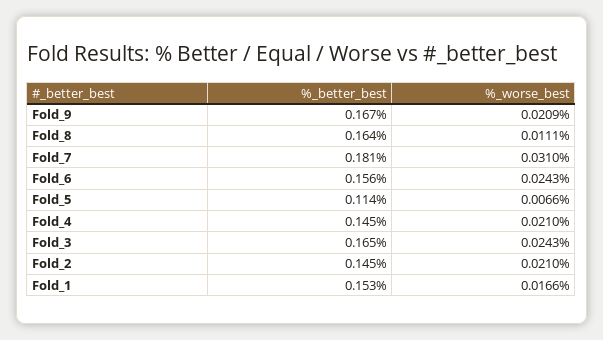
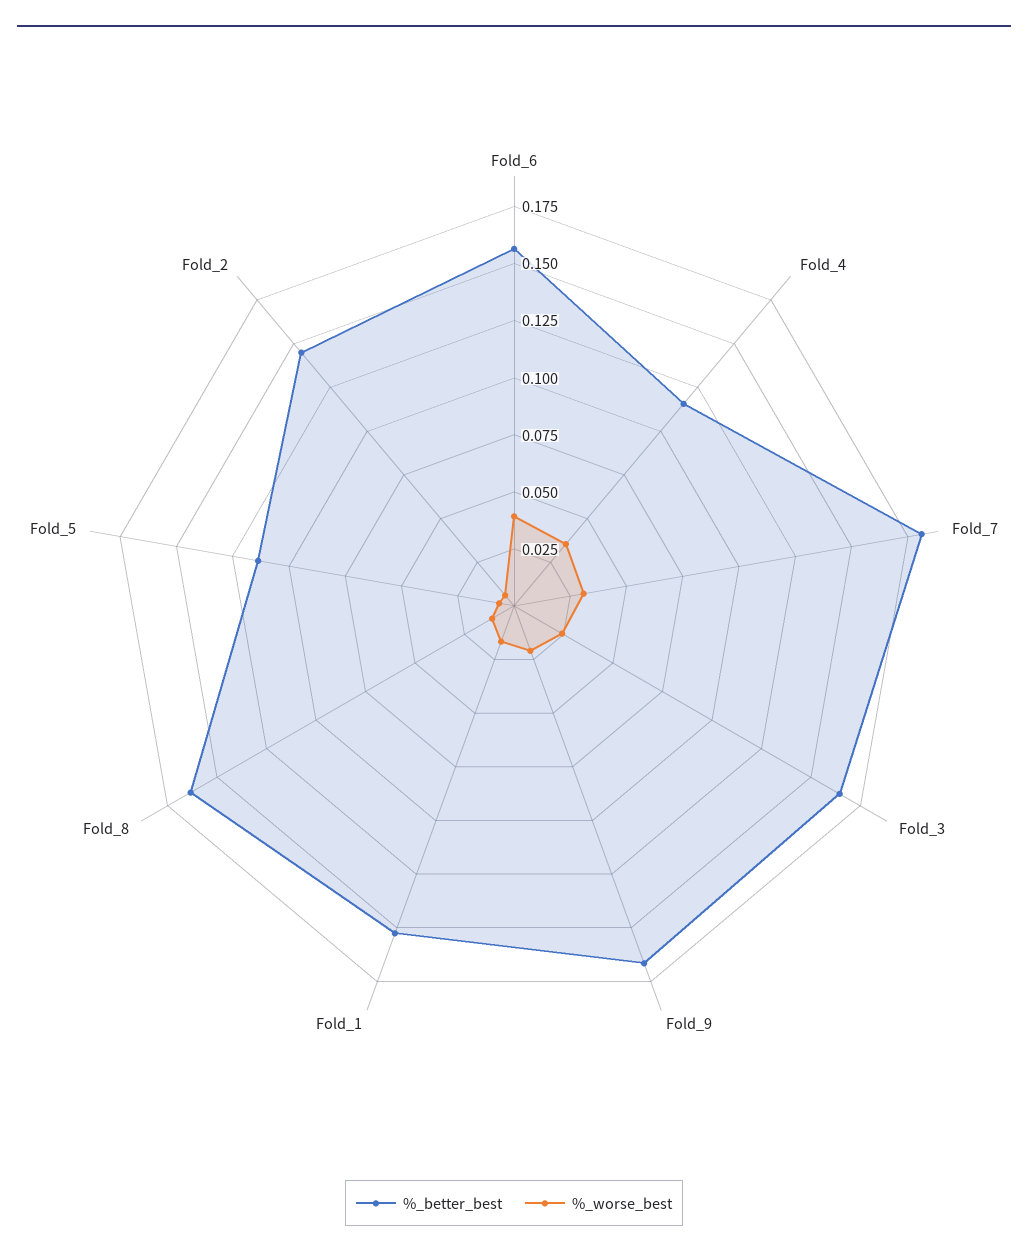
%_worse_best, Fold_6: 0.0243 -> 0.04
%_better_best, Fold_4: 0.145 -> 0.115
%_worse_best, Fold_4: 0.021 -> 0.035
%_worse_best, Fold_2: 0.021 -> 0.005

